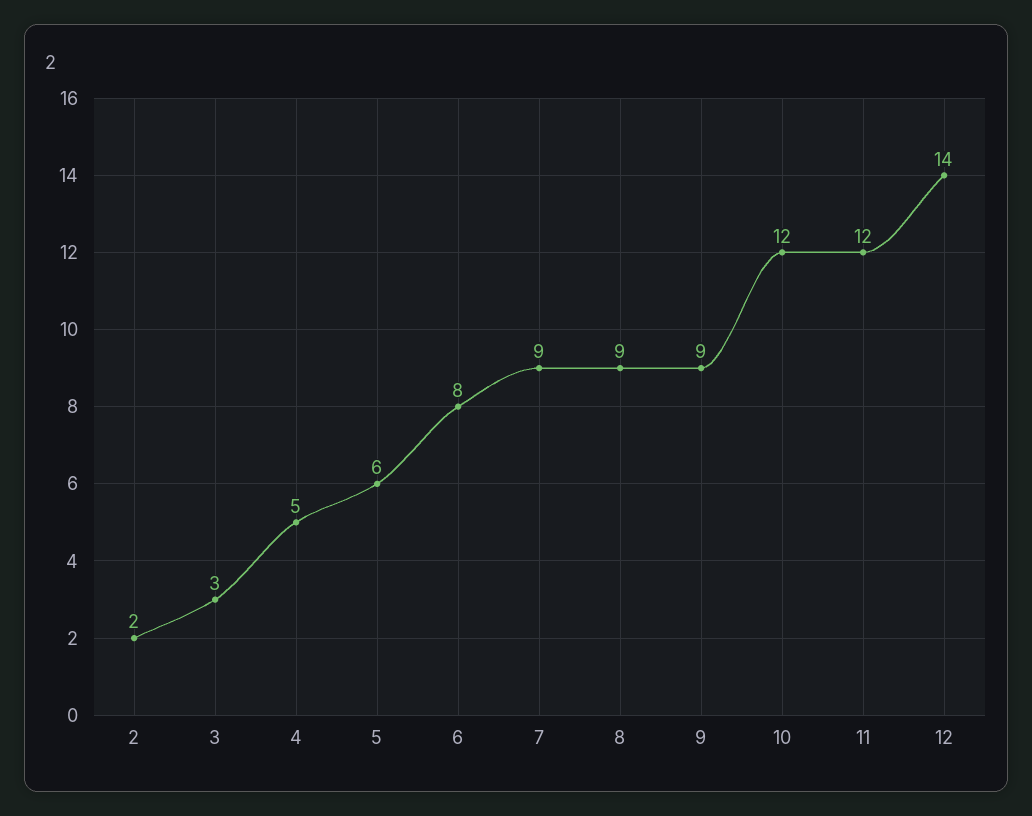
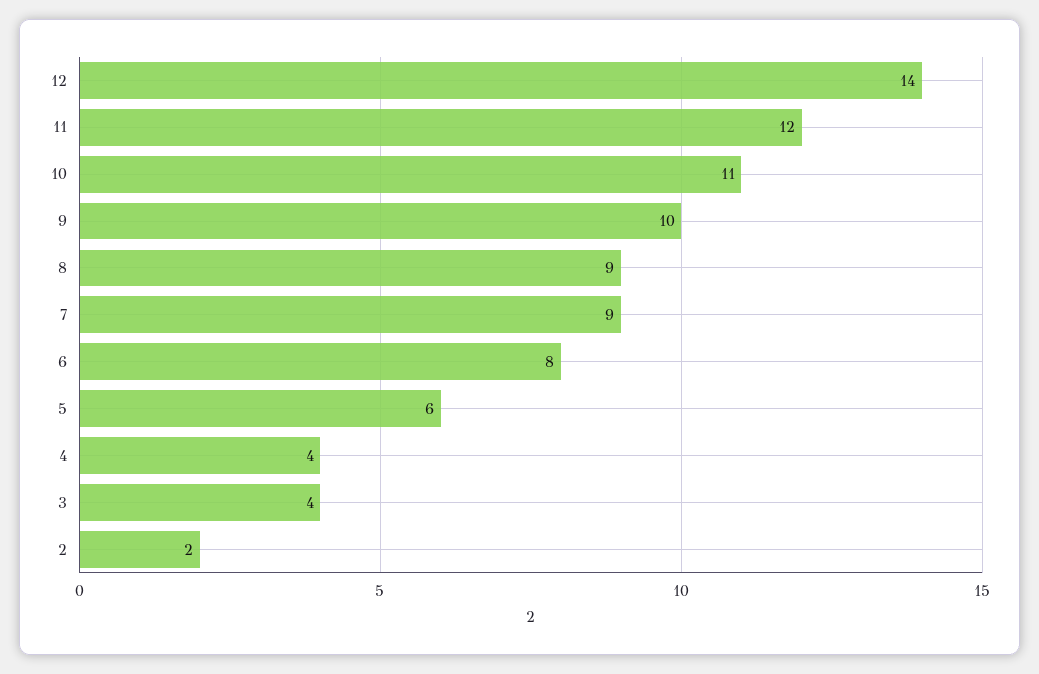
3: 3 -> 4
4: 5 -> 4
9: 9 -> 10
10: 12 -> 11

